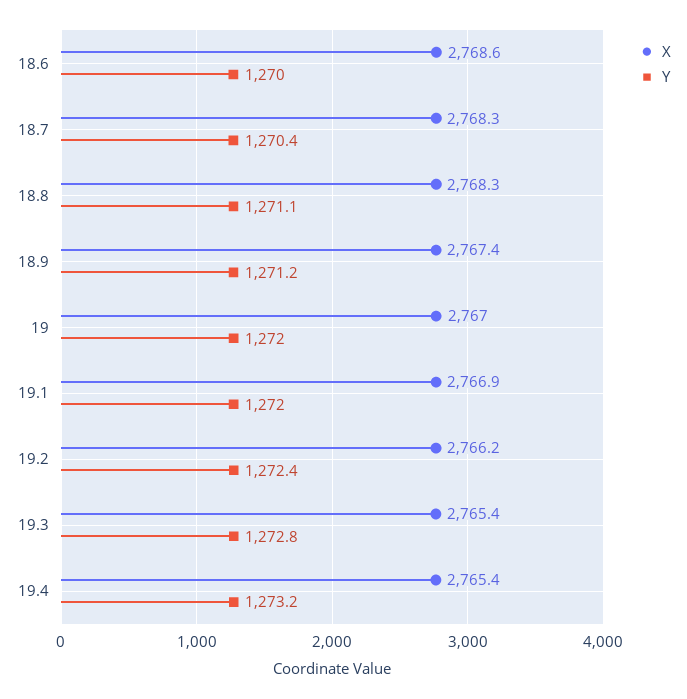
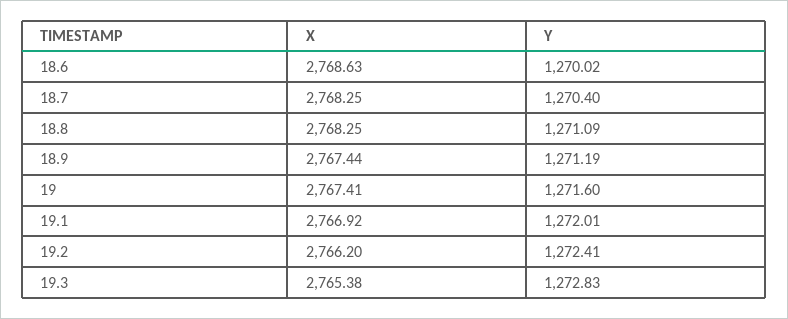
X, 19: 2767 -> 2767.41
Y, 19: 1272 -> 1271.6
X, 19.4: 2765.4 -> none
Y, 19.4: 1273.2 -> none

